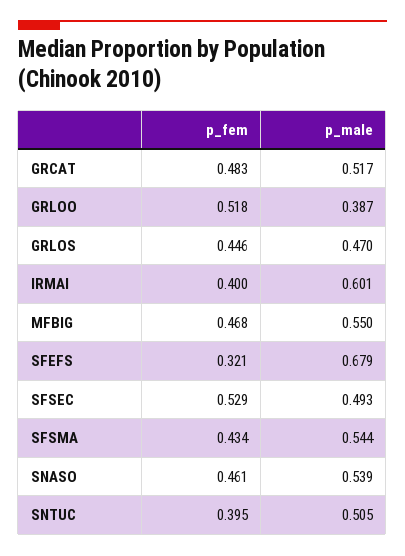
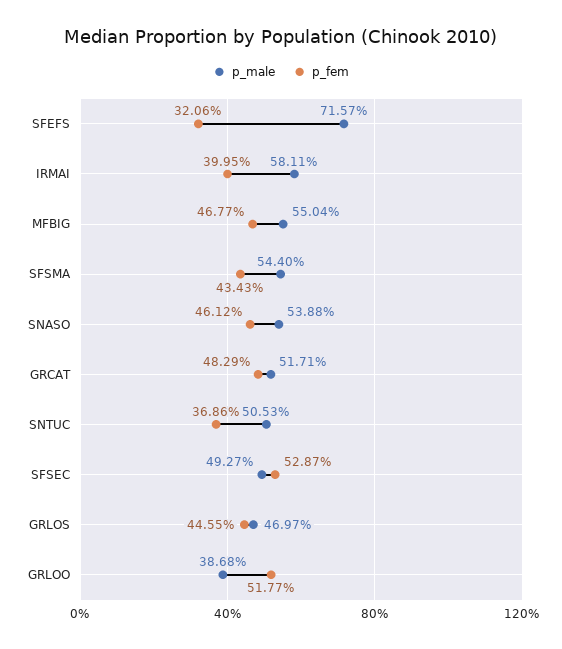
p_male, IRMAI: 0.601 -> 0.5811
p_male, SFEFS: 0.679 -> 0.7157
p_fem, SNTUC: 0.395 -> 0.3686

